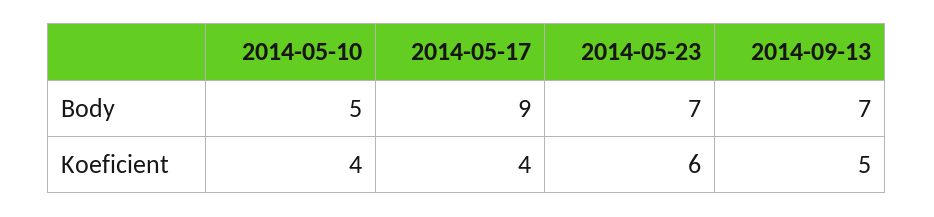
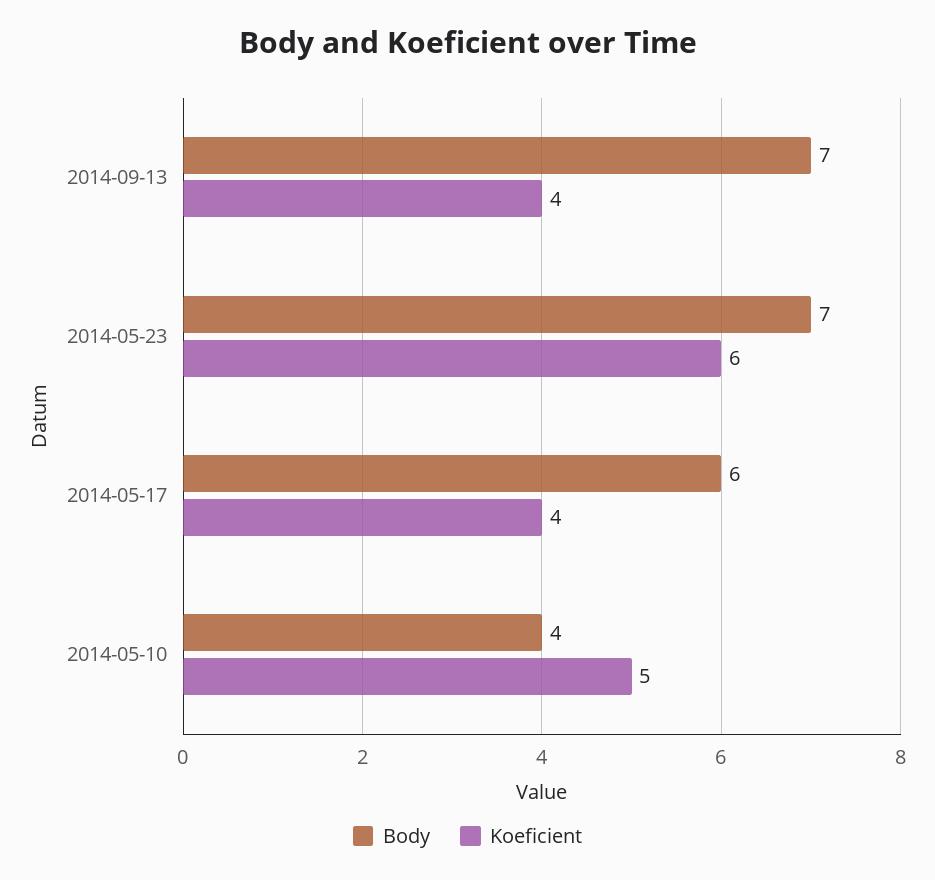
Body, 2014-05-10: 5 -> 4
Body, 2014-05-17: 9 -> 6
Koeficient, 2014-05-10: 4 -> 5
Koeficient, 2014-09-13: 5 -> 4

